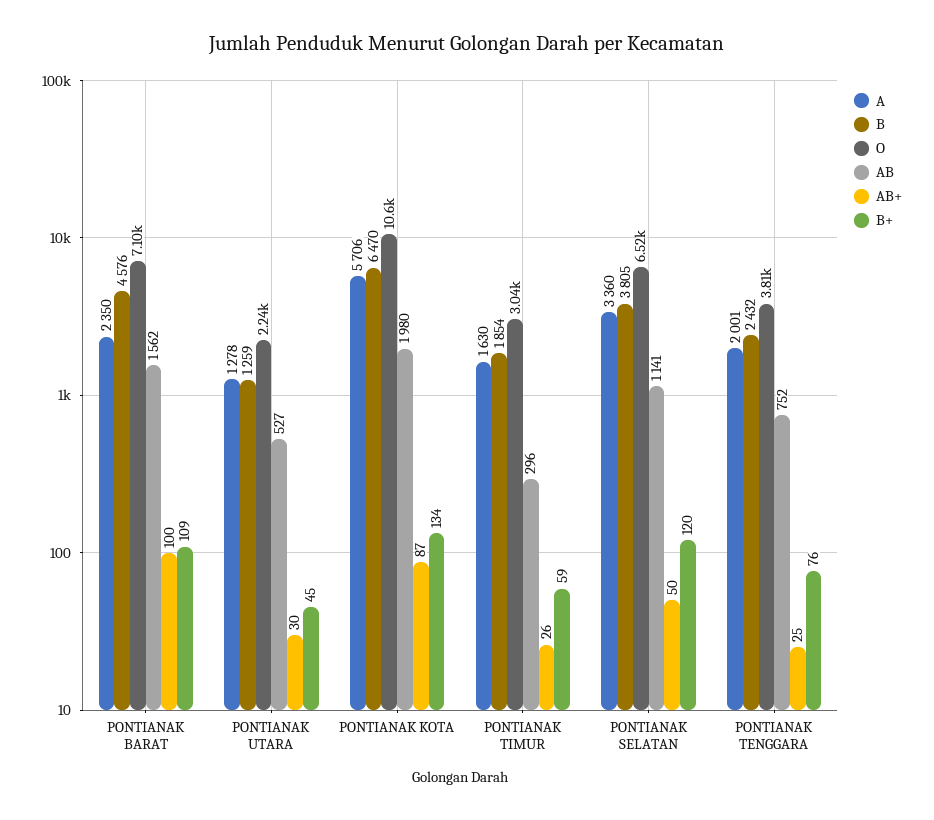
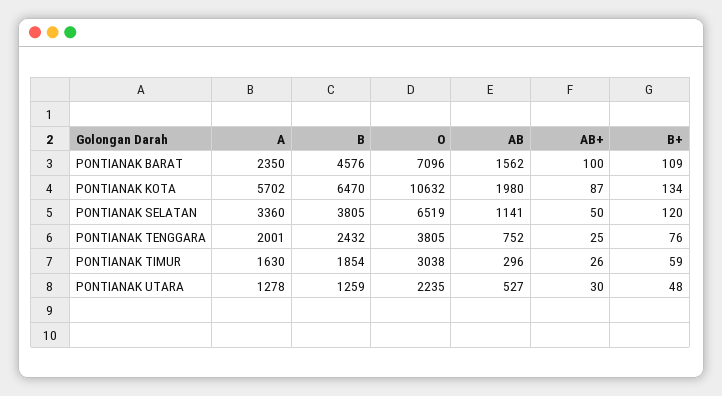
B+, PONTIANAK UTARA: 45 -> 48
A, PONTIANAK KOTA: 5706 -> 5702

